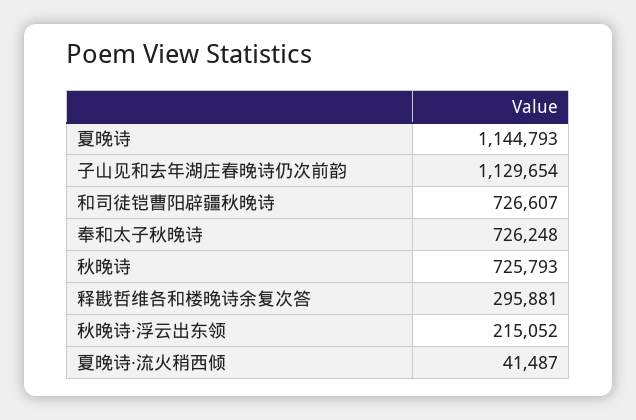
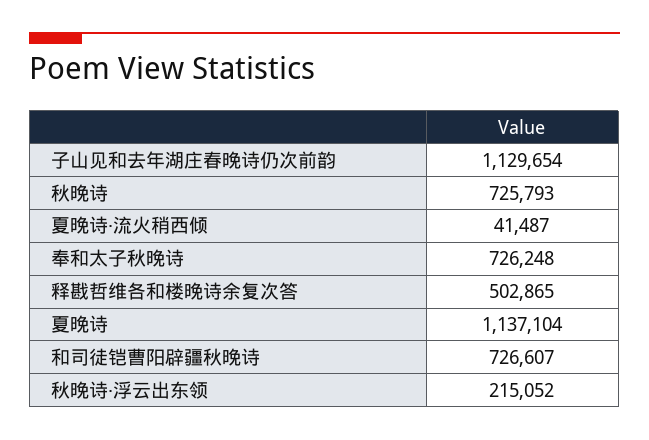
夏晚诗: 1144793 -> 1137104
释戡哲维各和楼晚诗余复次答: 295881 -> 502865

